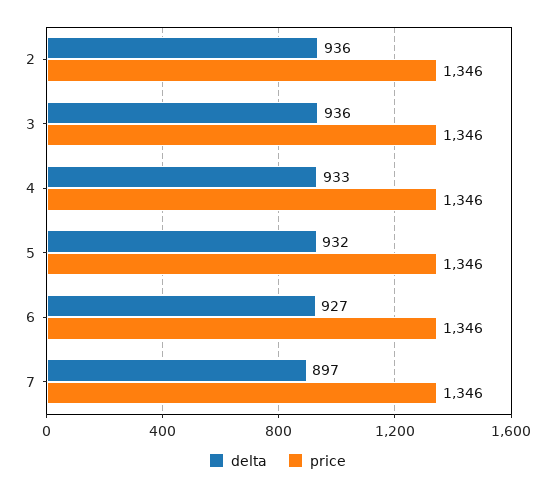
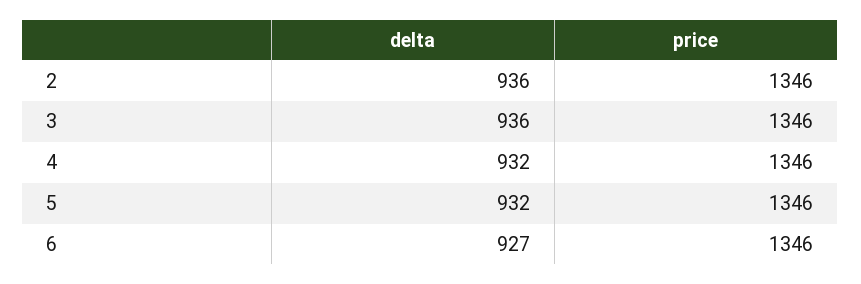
delta, 4: 933 -> 932
delta, 7: 897 -> none
price, 7: 1346 -> none

